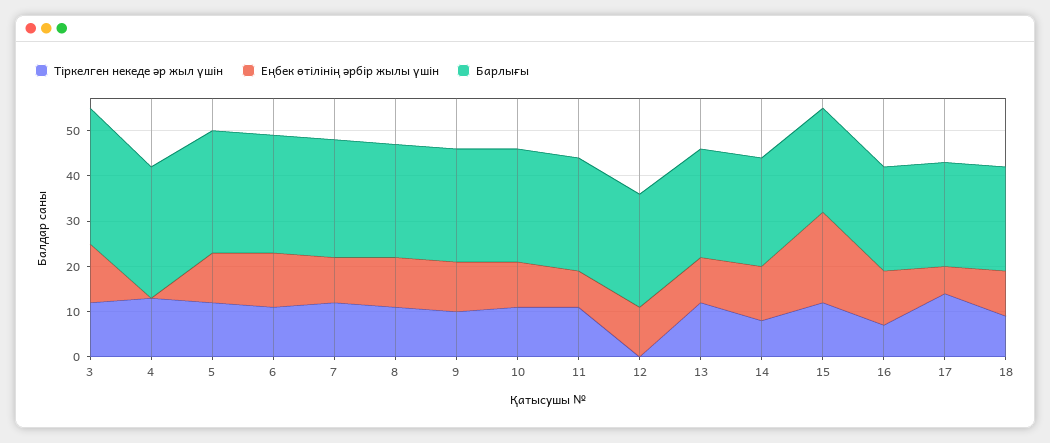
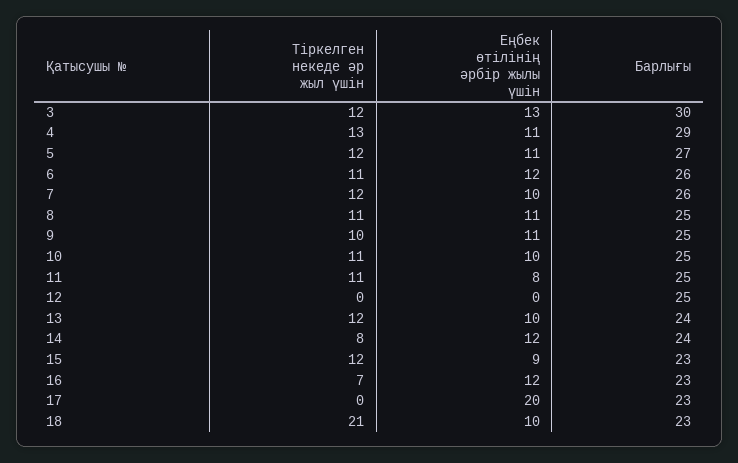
Еңбек өтілінің әрбір жылы үшін, 4: 0 -> 11
Еңбек өтілінің әрбір жылы үшін, 12: 10 -> 0
Еңбек өтілінің әрбір жылы үшін, 15: 20 -> 9
Тіркелген некеде әр жыл үшін, 17: 15 -> 0
Еңбек өтілінің әрбір жылы үшін, 17: 5 -> 20
Тіркелген некеде әр жыл үшін, 18: 10 -> 21

